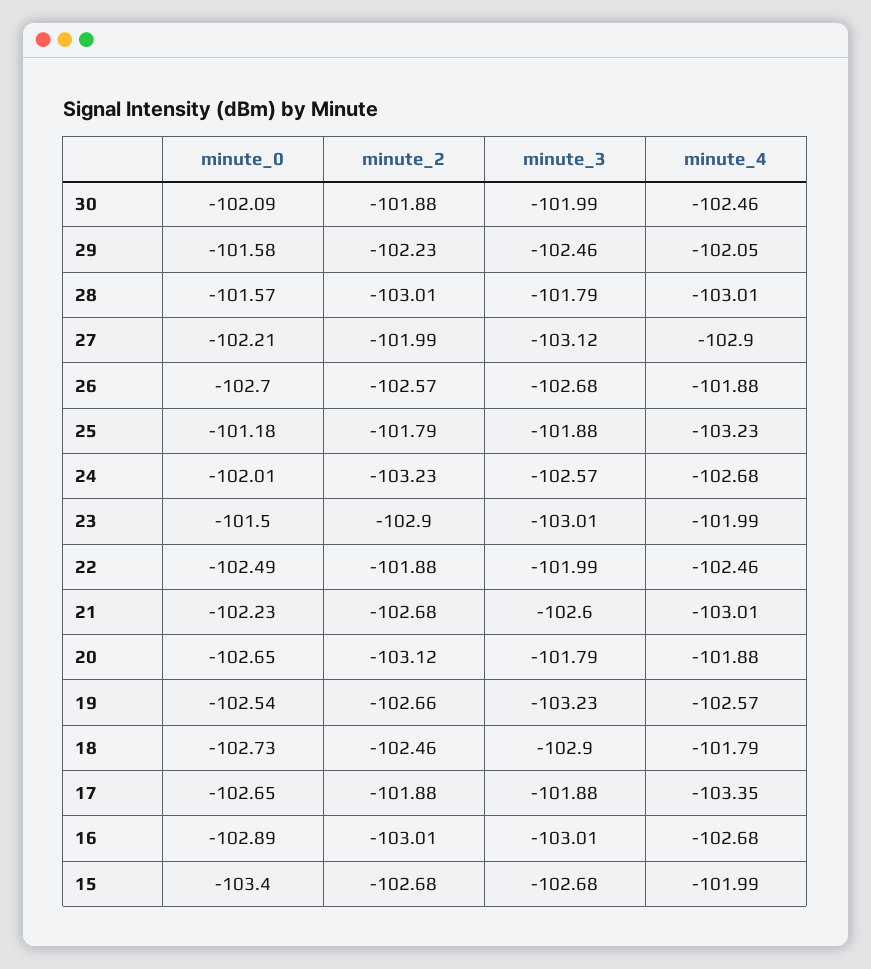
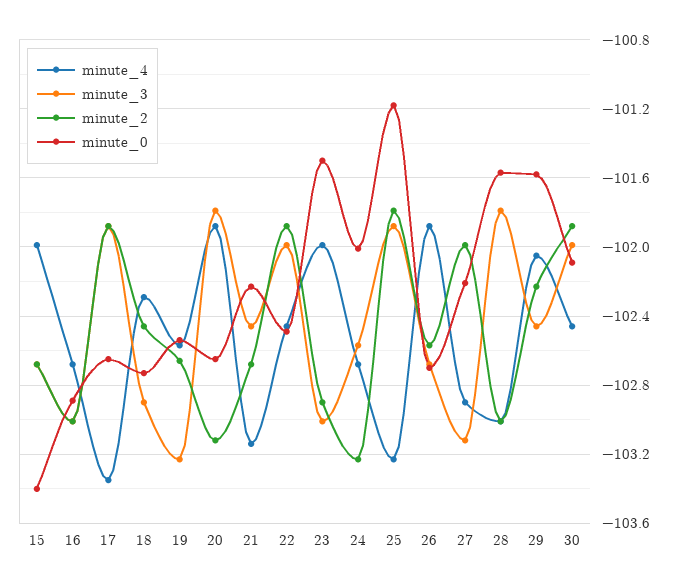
minute_3, 21: -102.6 -> -102.45
minute_4, 21: -103.01 -> -103.15
minute_4, 18: -101.79 -> -102.3

